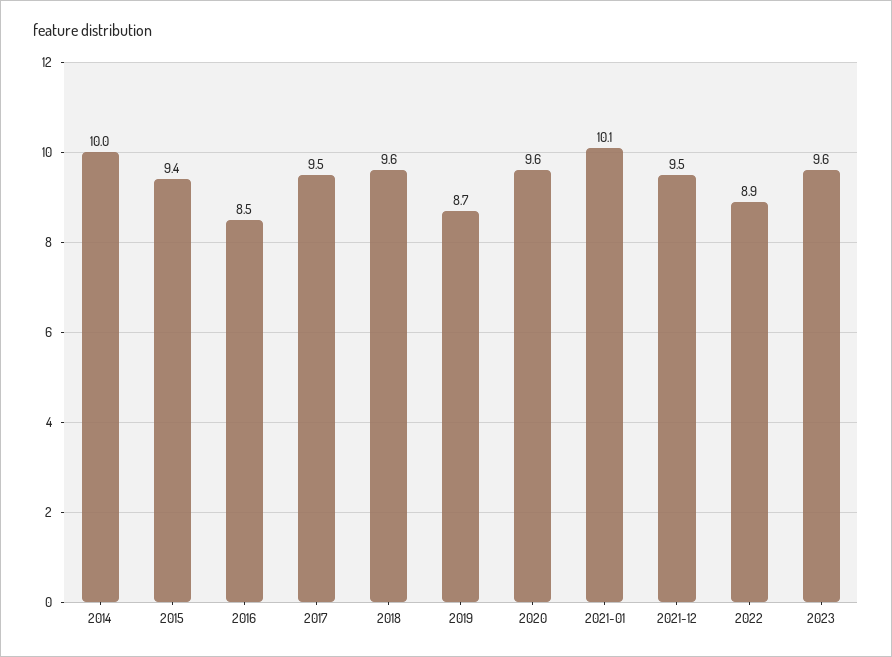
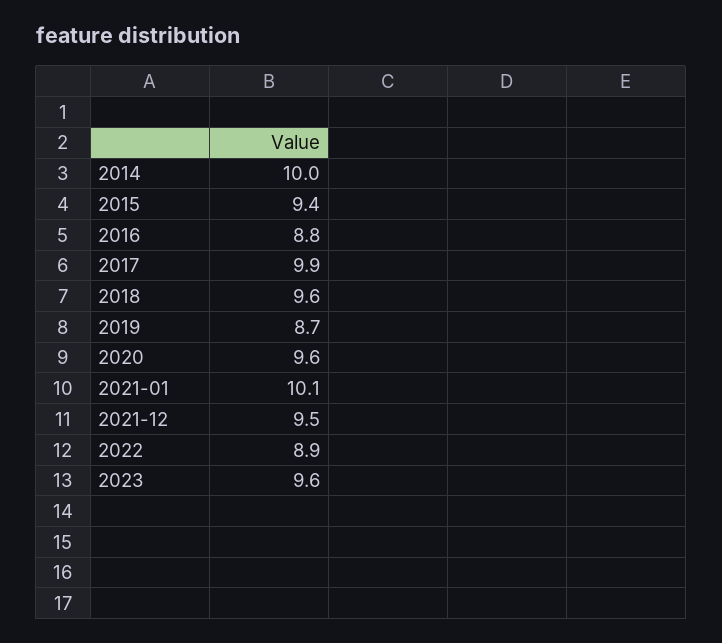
2016: 8.5 -> 8.8
2017: 9.5 -> 9.9

